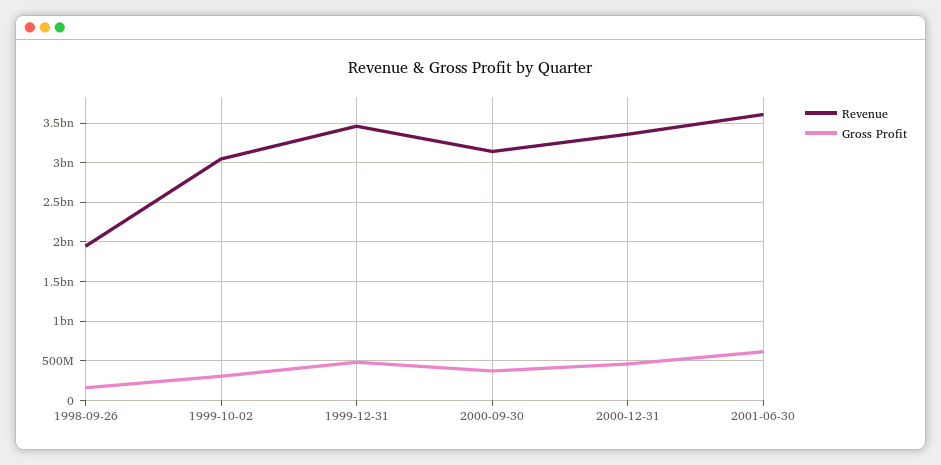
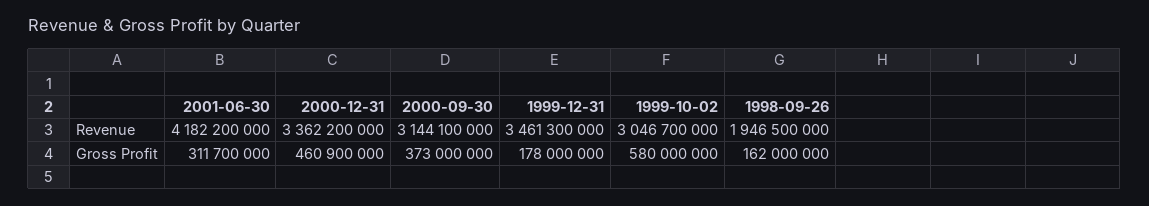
Gross Profit, 1999-10-02: 300000000 -> 580000000
Gross Profit, 1999-12-31: 500000000 -> 178000000
Revenue, 2001-06-30: 3600000000 -> 4182200000
Gross Profit, 2001-06-30: 600000000 -> 311700000

